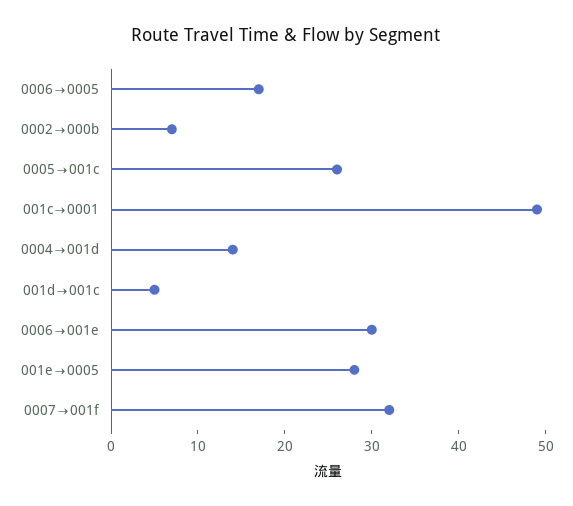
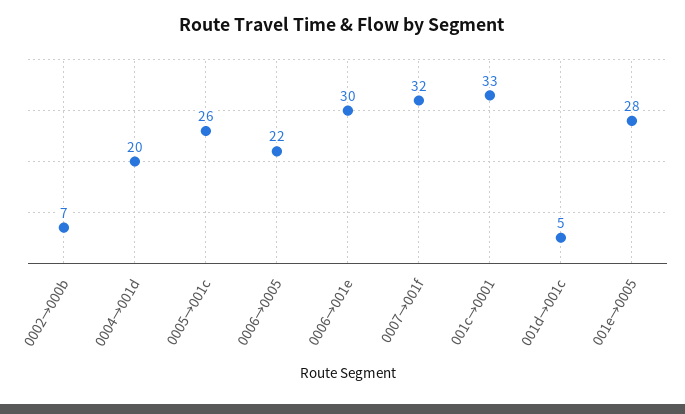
0006→0005: 17 -> 22
001c→0001: 49 -> 33
0004→001d: 14 -> 20

